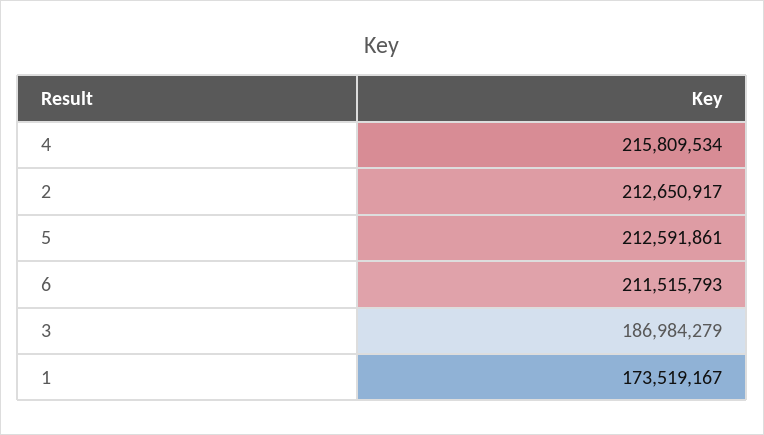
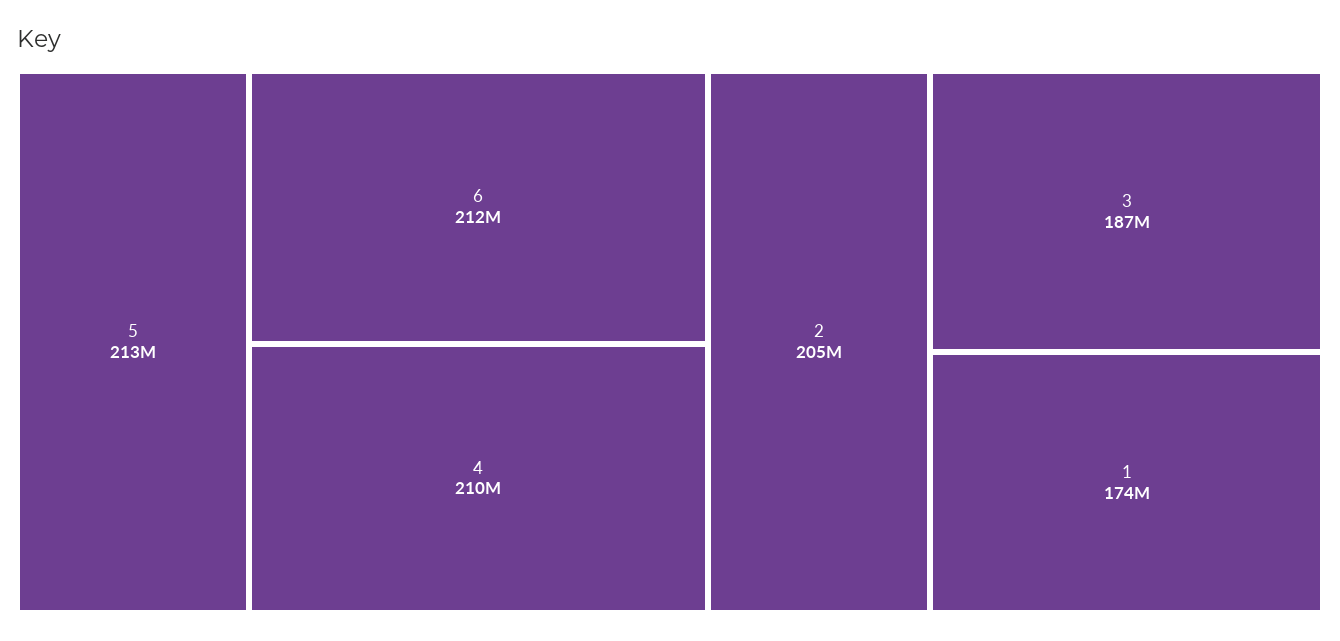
4: 215809534 -> 210000000
2: 212650917 -> 205000000

